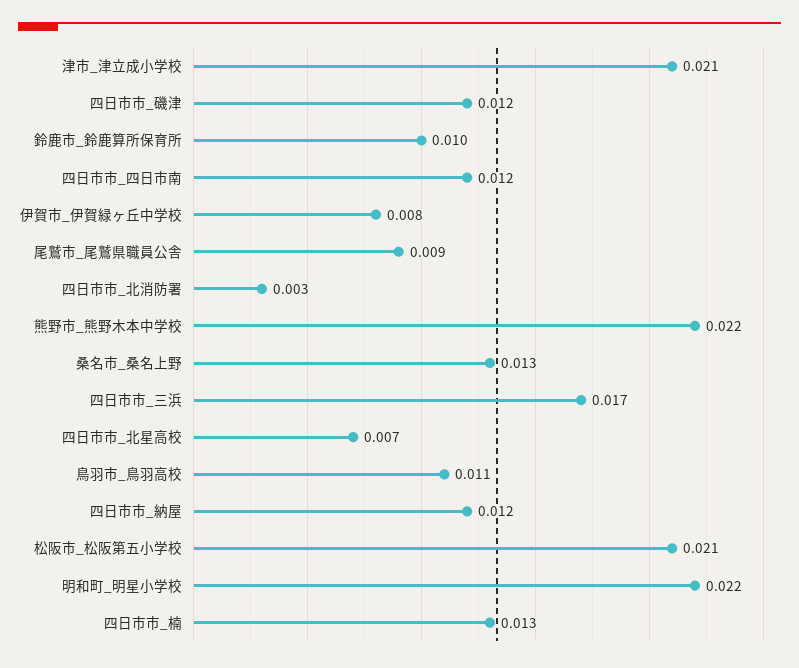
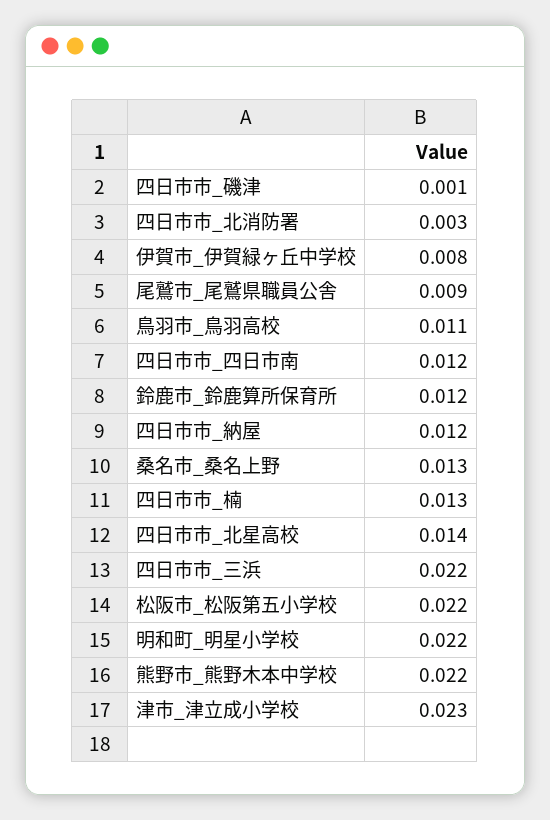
津市_津立成小学校: 0.021 -> 0.023
四日市市_磯津: 0.012 -> 0.001
鈴鹿市_鈴鹿算所保育所: 0.01 -> 0.012
四日市市_三浜: 0.017 -> 0.022
四日市市_北星高校: 0.007 -> 0.014
松阪市_松阪第五小学校: 0.021 -> 0.022

